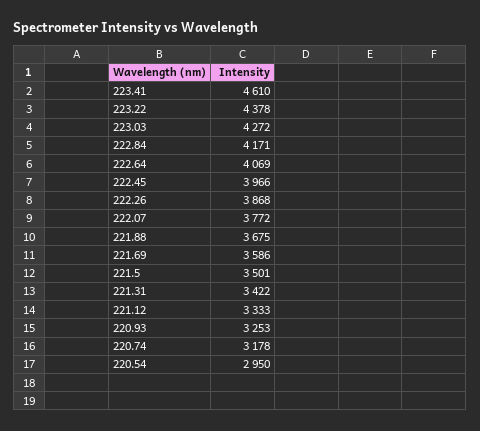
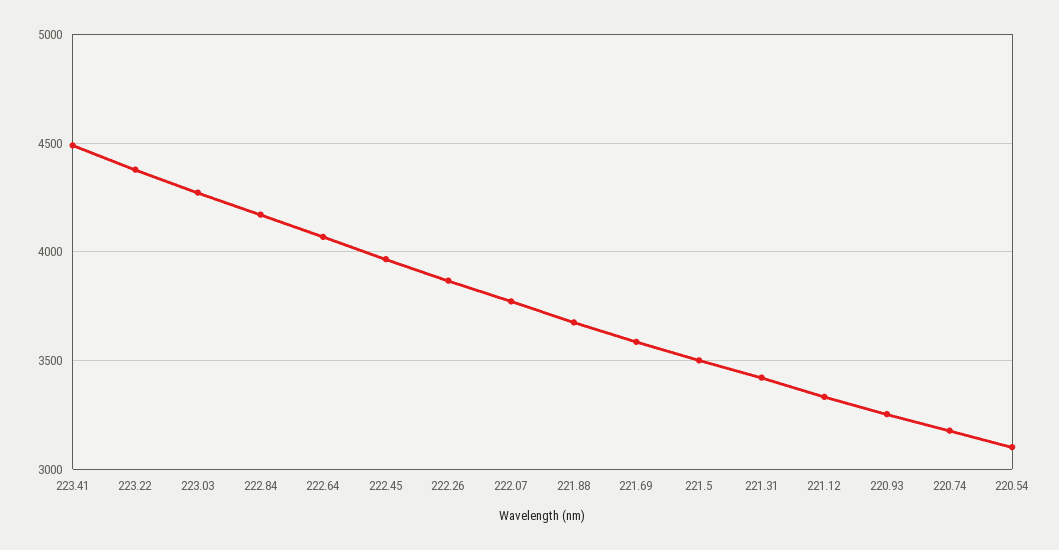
223.41: 4610 -> 4500
220.54: 2950 -> 3100

